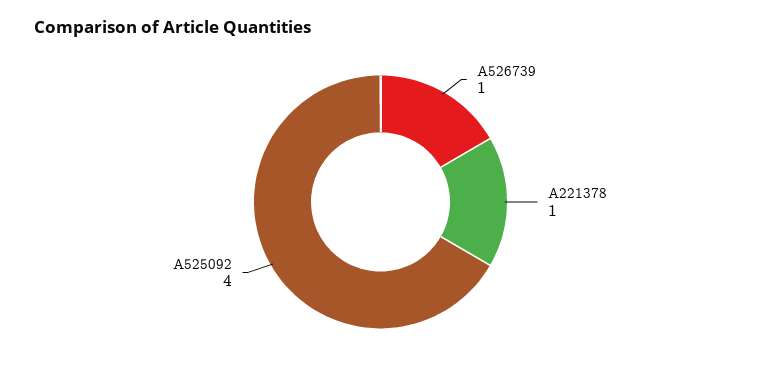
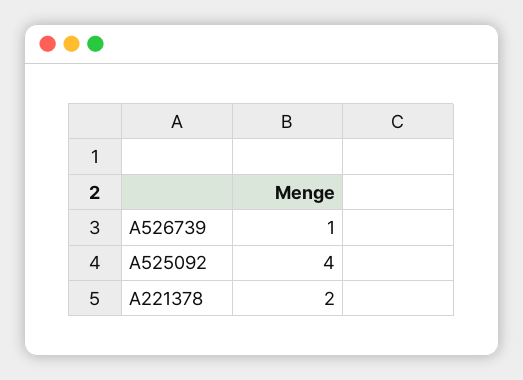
A221378: 1 -> 2

